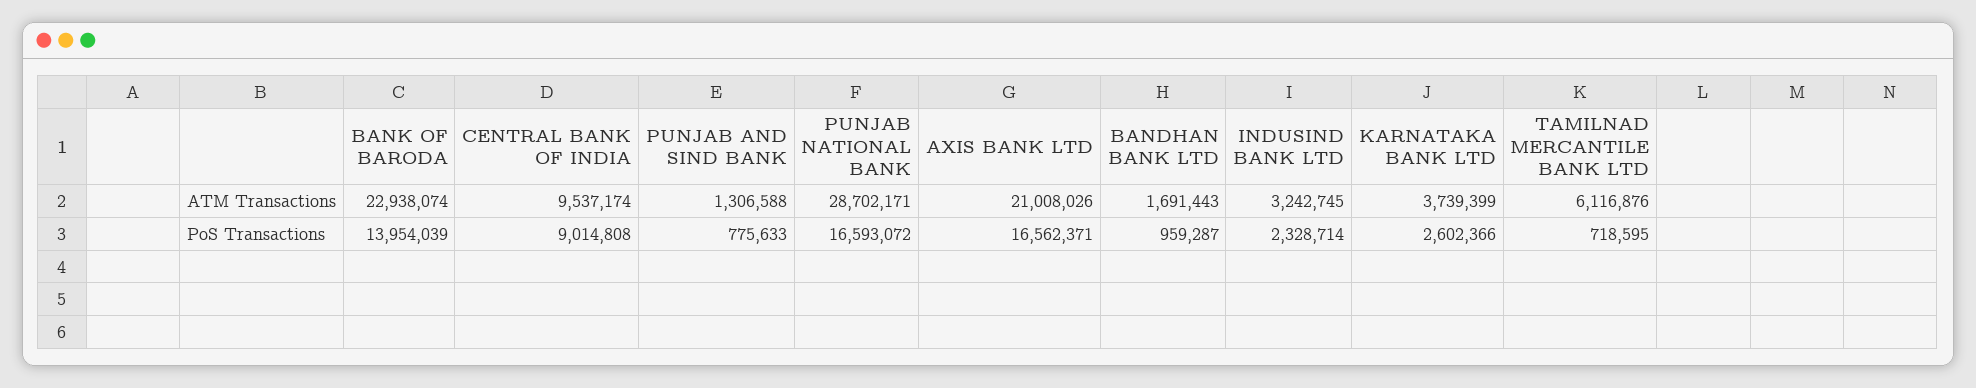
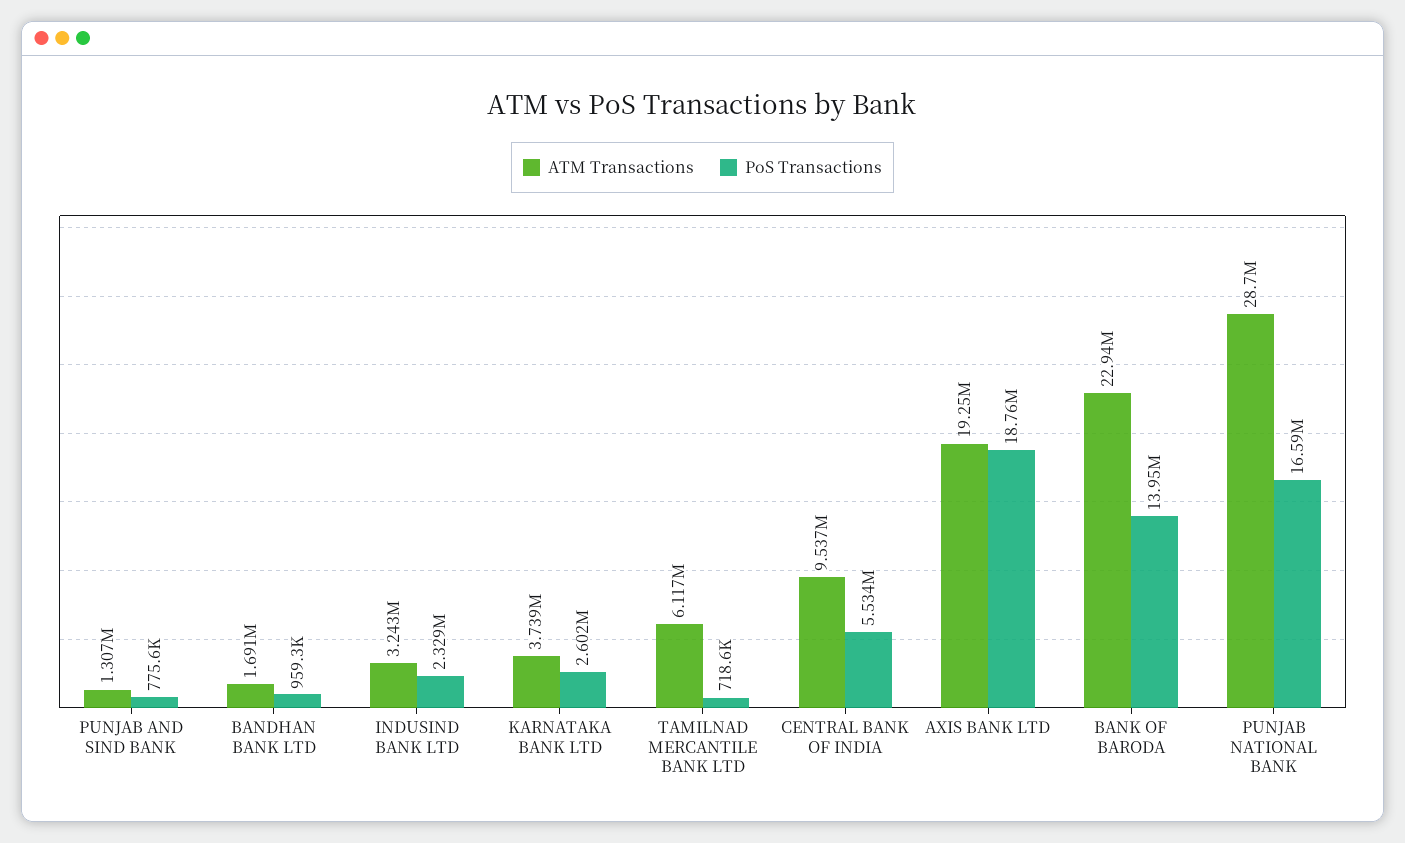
ATM Transactions, AXIS BANK LTD: 21008026 -> 19250000
PoS Transactions, CENTRAL BANK OF INDIA: 9014808 -> 5534000
PoS Transactions, AXIS BANK LTD: 16562371 -> 18760000

